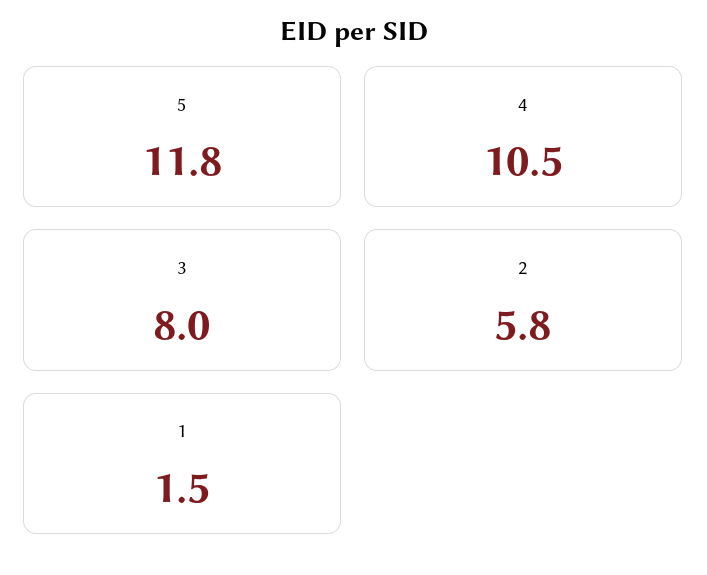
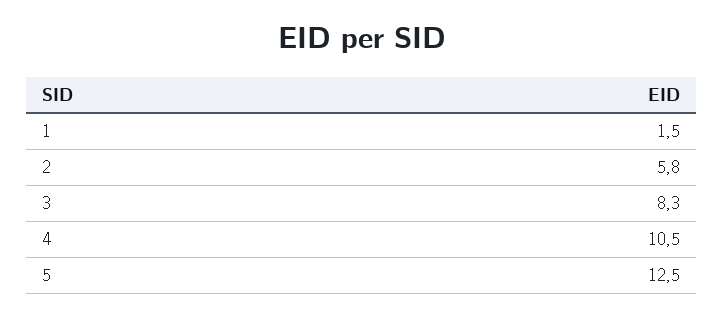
5: 11.8 -> 12.5
3: 8 -> 8.3

